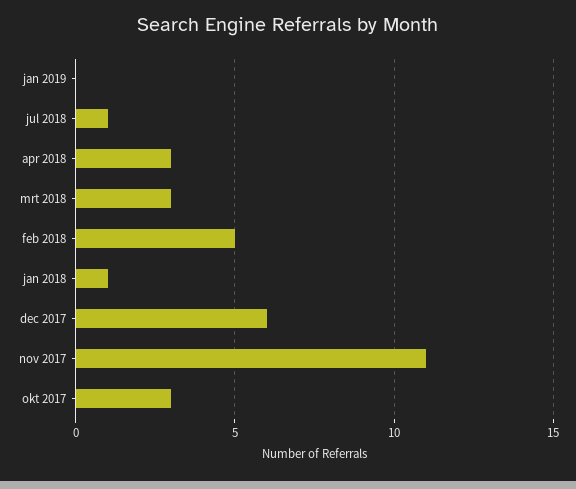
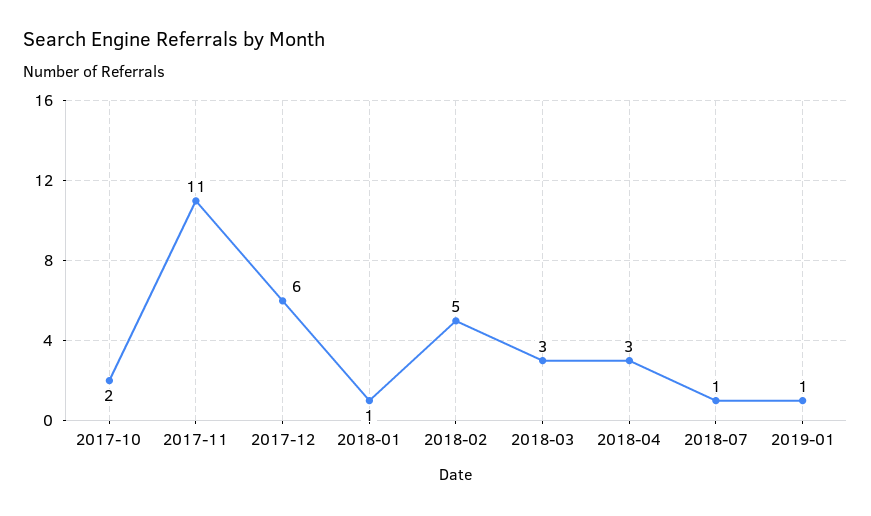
jan 2019: 0 -> 1
okt 2017: 3 -> 2

